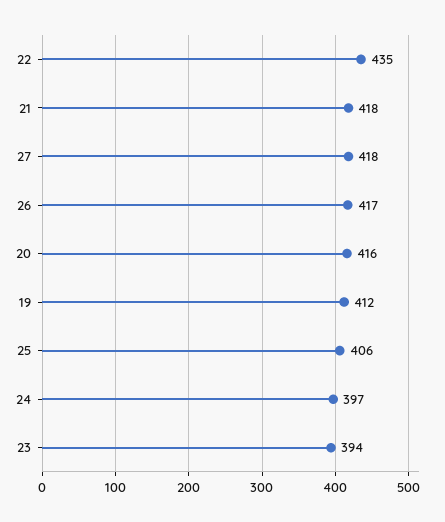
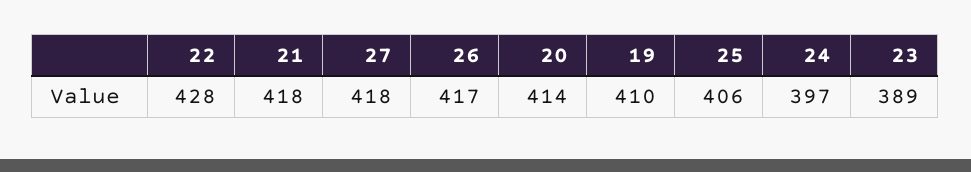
22: 435 -> 428
20: 416 -> 414
19: 412 -> 410
23: 394 -> 389

